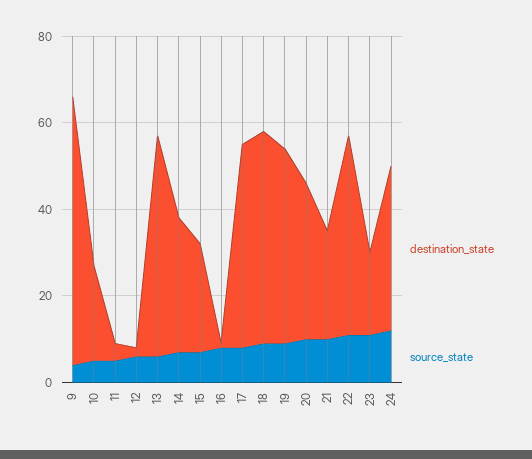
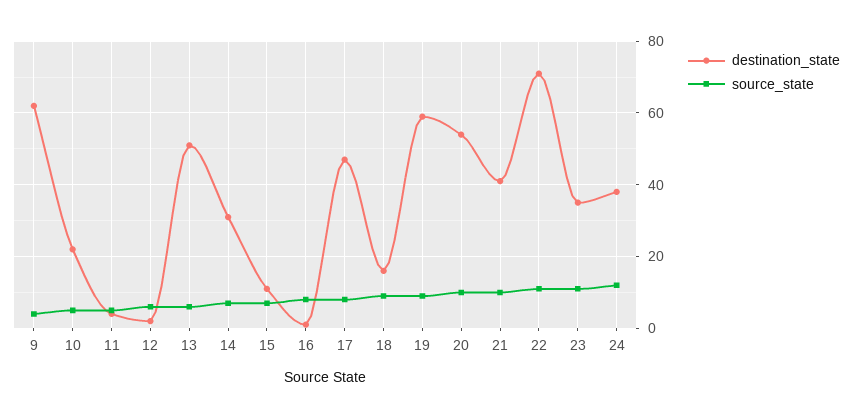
destination_state, 15: 25 -> 10
destination_state, 18: 50 -> 15
destination_state, 19: 45 -> 60
destination_state, 20: 35 -> 55
destination_state, 21: 25 -> 40
destination_state, 22: 45 -> 70
destination_state, 23: 20 -> 35

